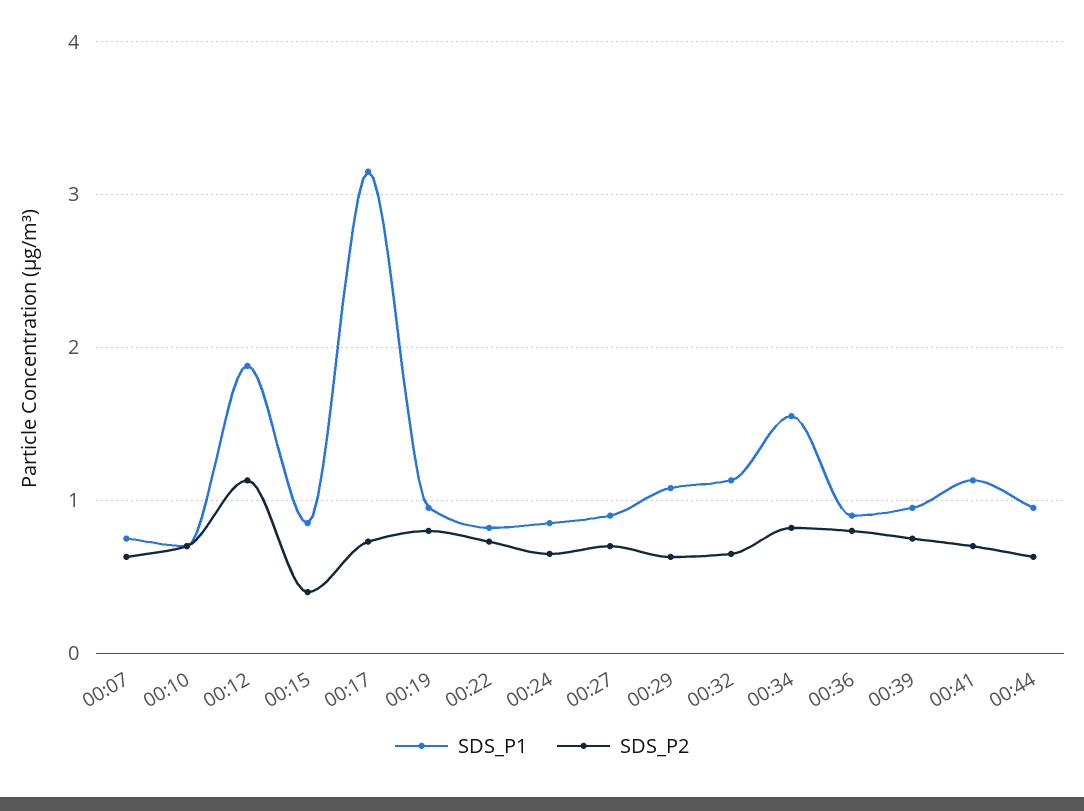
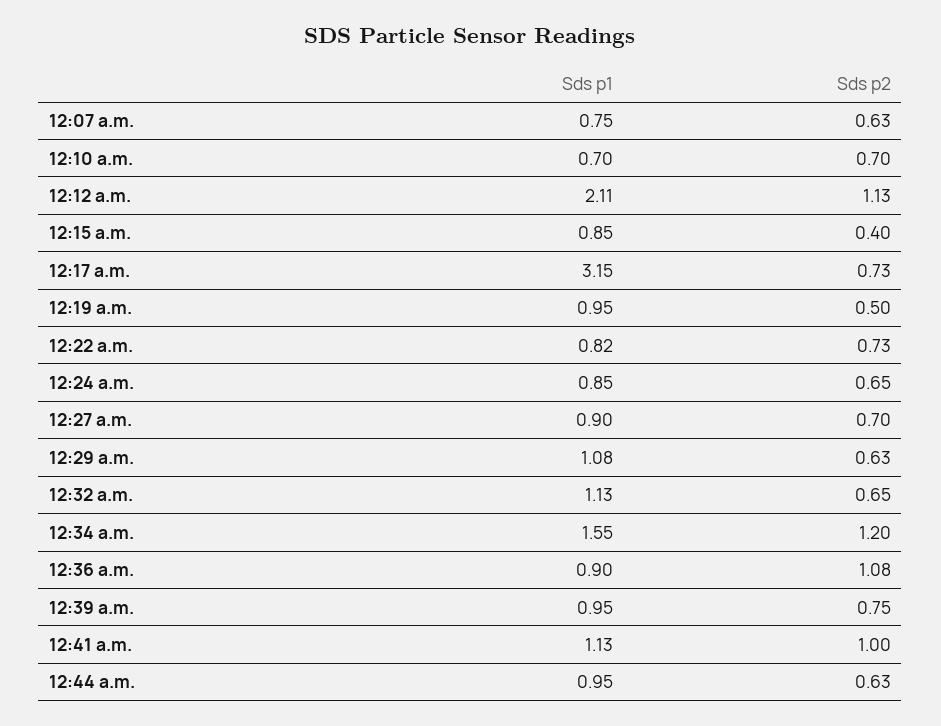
SDS_P1, 00:12: 1.9 -> 2.11
SDS_P2, 00:19: 0.8 -> 0.5
SDS_P2, 00:34: 0.8 -> 1.2
SDS_P2, 00:36: 0.8 -> 1.08
SDS_P2, 00:41: 0.7 -> 1

